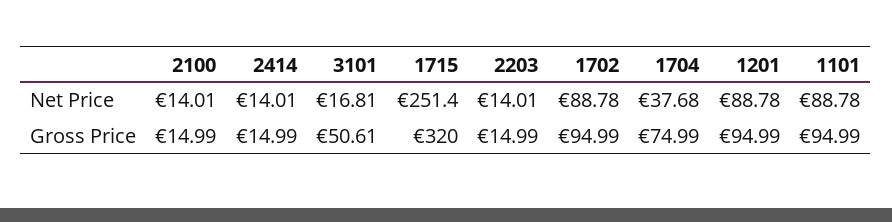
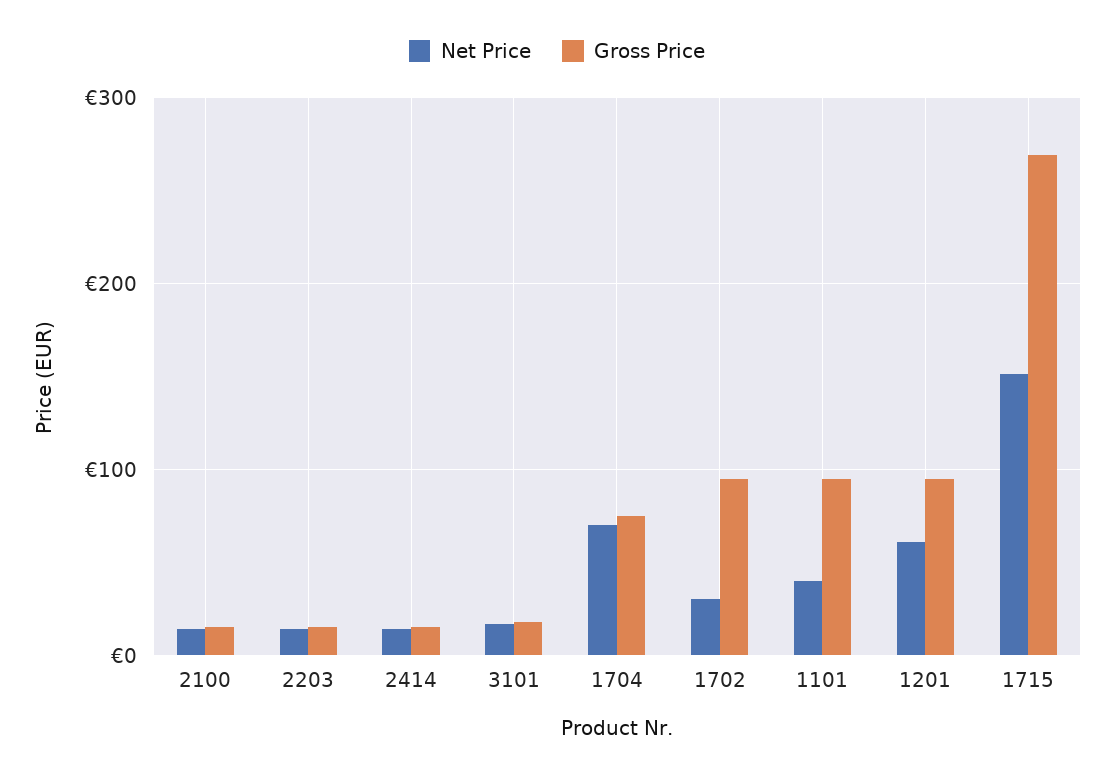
Net Price, 1715: 251.4 -> 150
Net Price, 1702: 88.78 -> 30
Net Price, 1704: 37.68 -> 70
Net Price, 1201: 88.78 -> 60
Net Price, 1101: 88.78 -> 40
Gross Price, 3101: 50.61 -> 20
Gross Price, 1715: 320 -> 270

